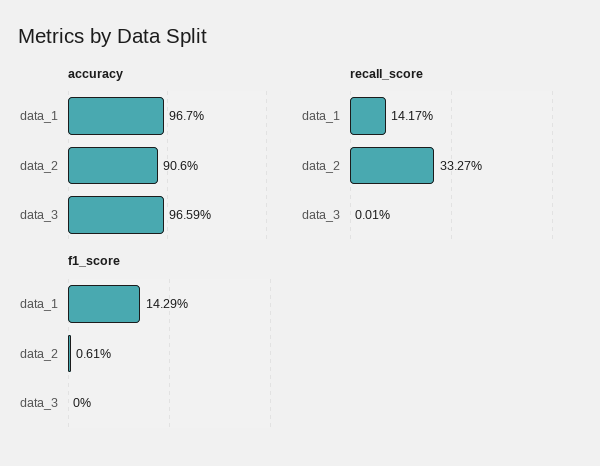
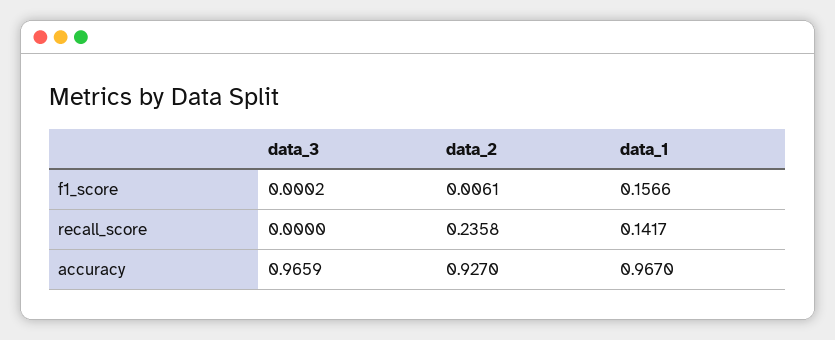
accuracy, data_2: 0.906 -> 0.927
recall_score, data_2: 0.3327 -> 0.2358
recall_score, data_3: 0.0001 -> 0
f1_score, data_1: 0.1429 -> 0.1566
f1_score, data_3: 0 -> 0.0002

